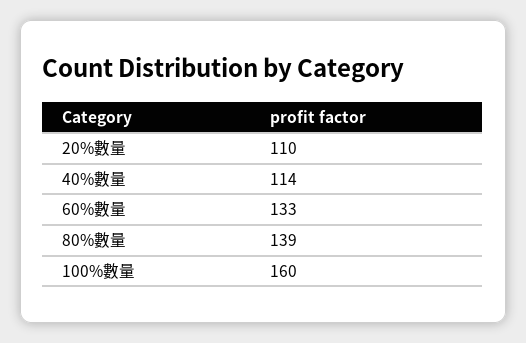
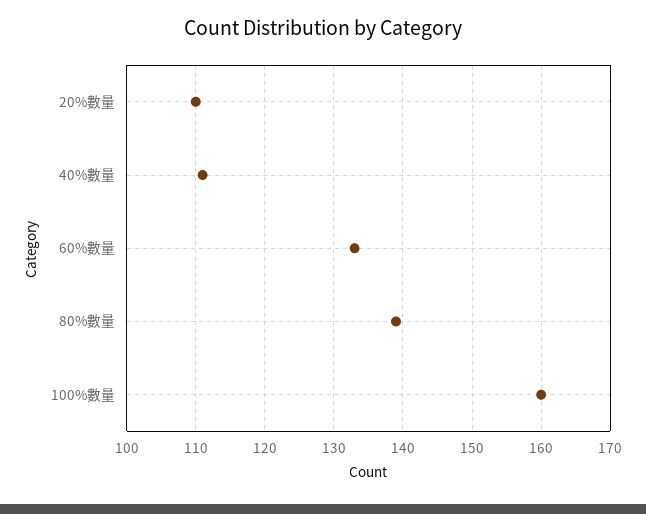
40%數量: 114 -> 111

